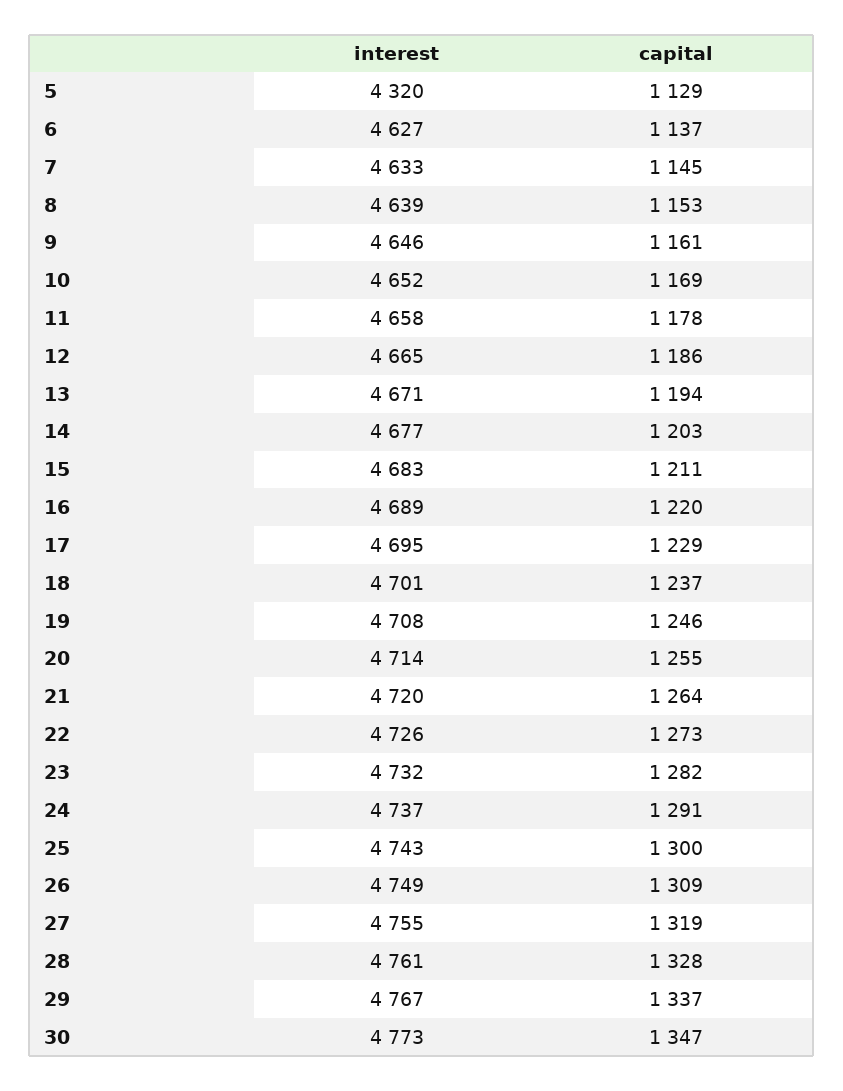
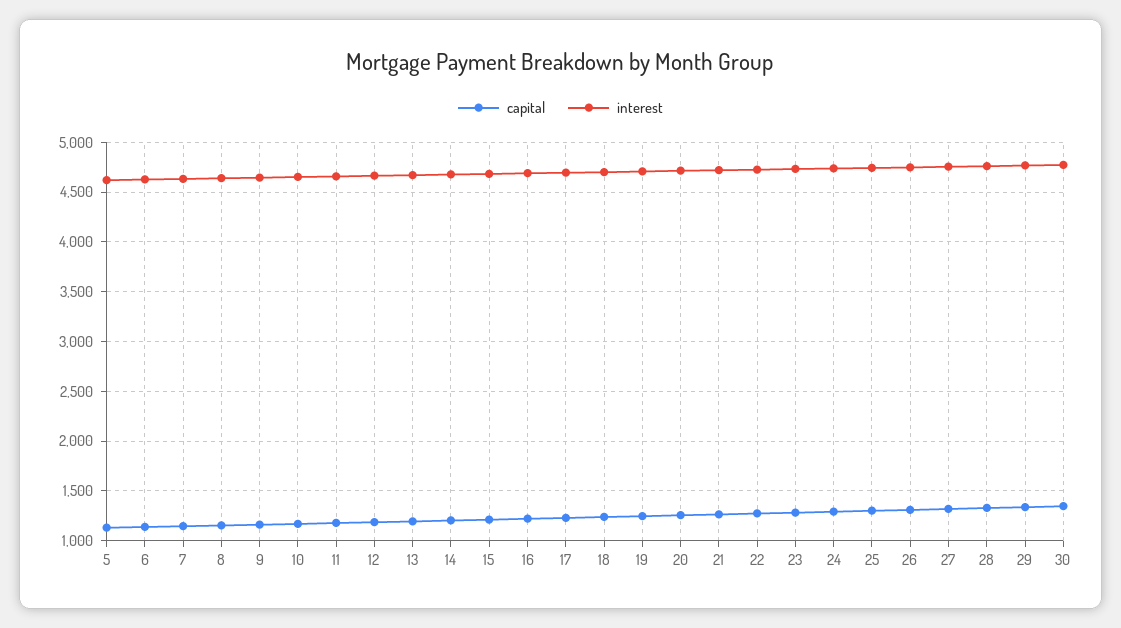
interest, 5: 4320 -> 4600

